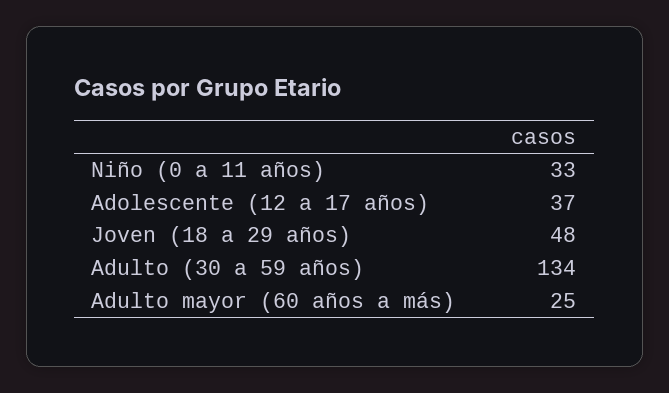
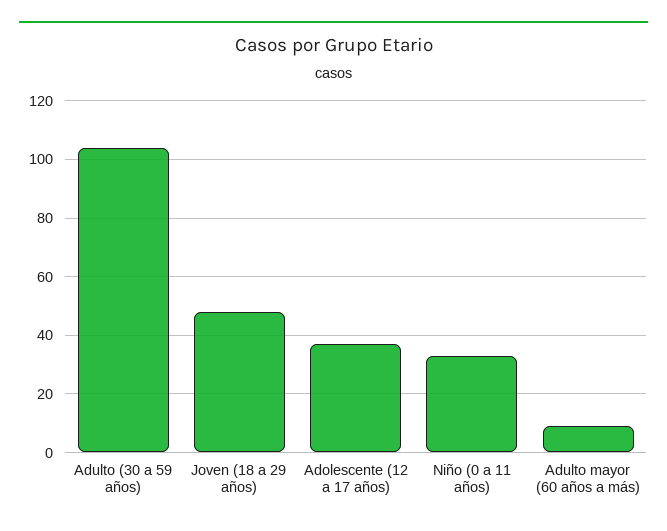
Adulto (30 a 59 años): 134 -> 105
Adulto mayor (60 años a más): 25 -> 10

